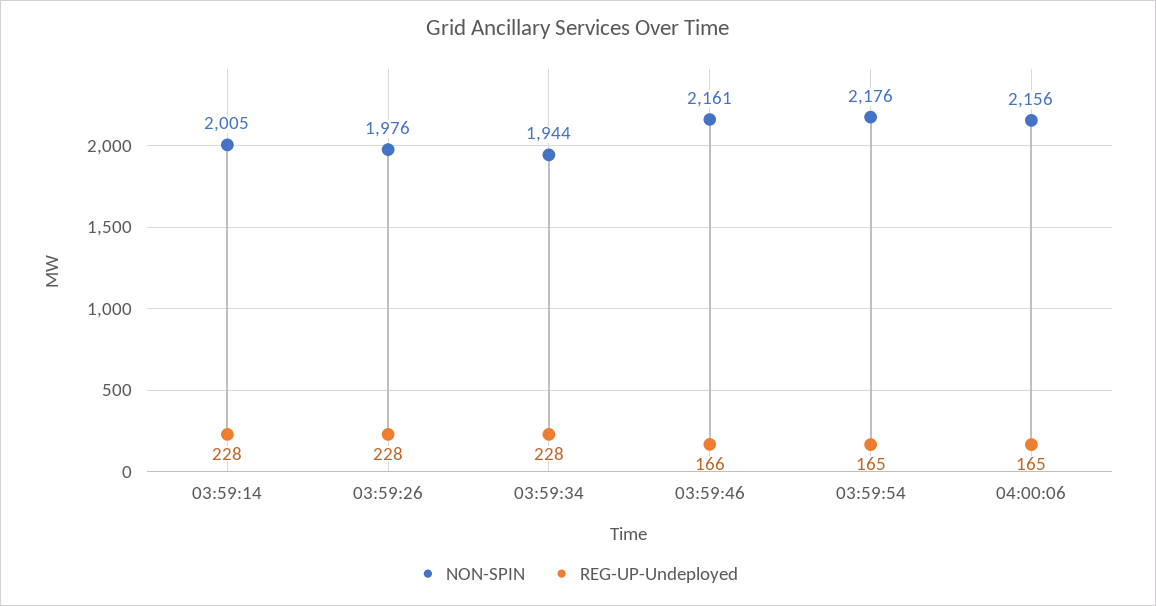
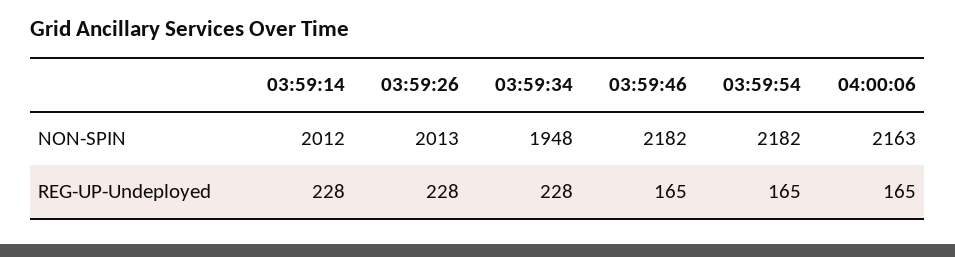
NON-SPIN, 03:59:14: 2005 -> 2012
NON-SPIN, 03:59:26: 1976 -> 2013
NON-SPIN, 03:59:34: 1944 -> 1948
NON-SPIN, 03:59:46: 2161 -> 2182
REG-UP-Undeployed, 03:59:46: 166 -> 165
NON-SPIN, 03:59:54: 2176 -> 2182
NON-SPIN, 04:00:06: 2156 -> 2163

